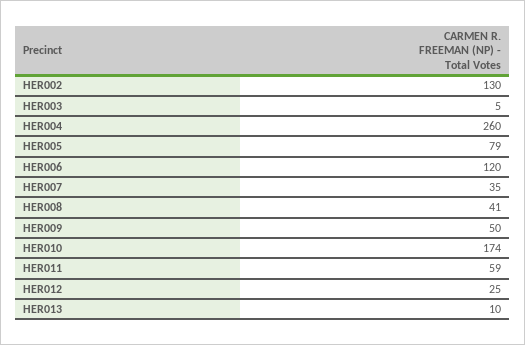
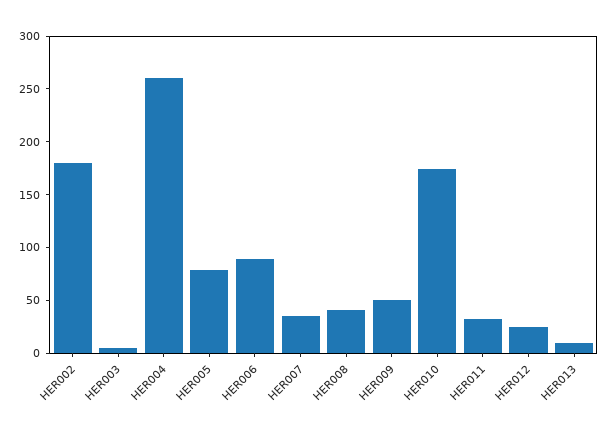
HER002: 130 -> 180
HER006: 120 -> 90
HER011: 59 -> 30

